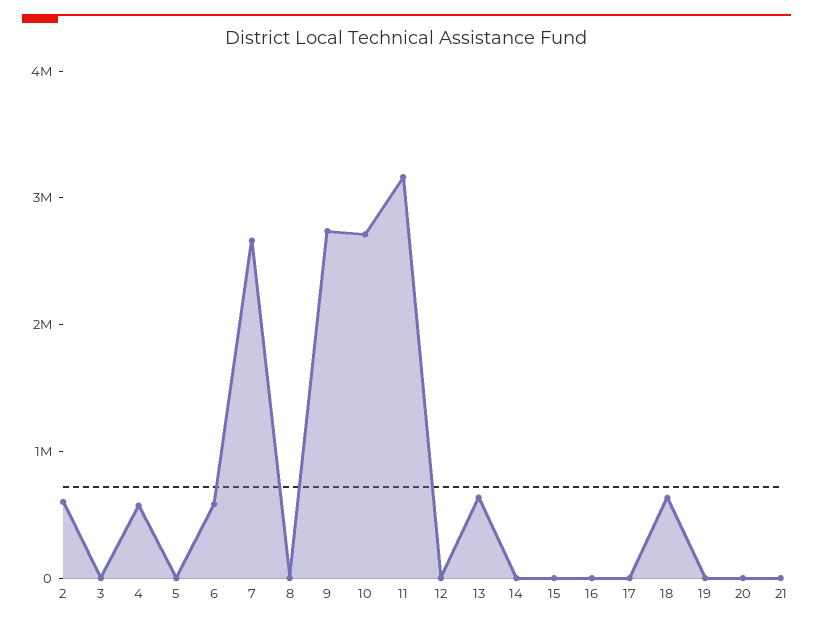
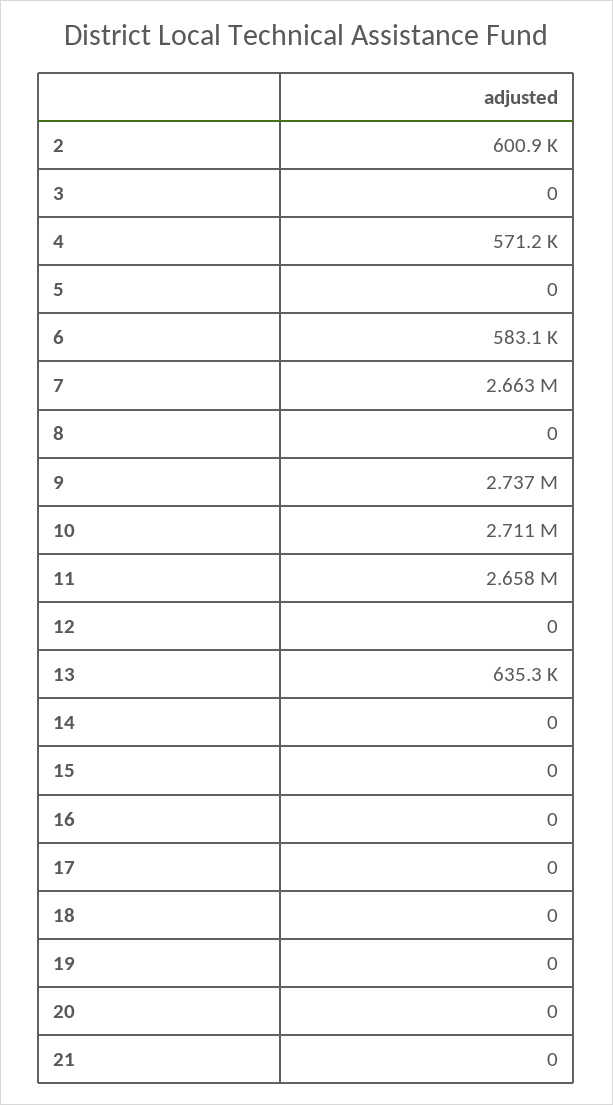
11: 3200000 -> 2658000
18: 600000 -> 0

